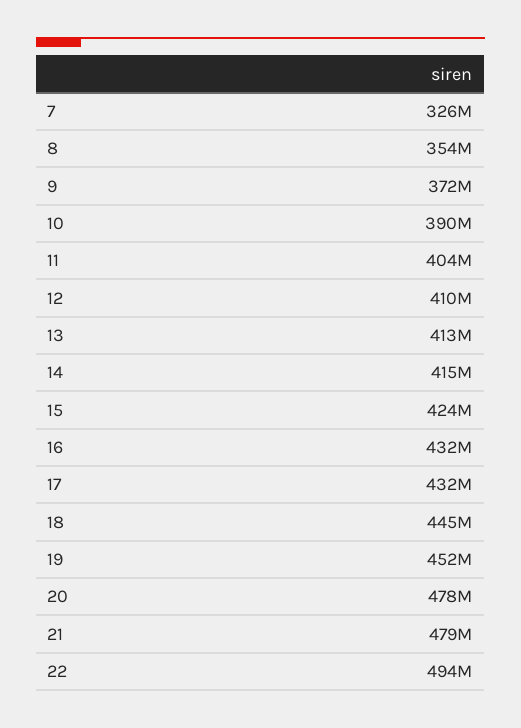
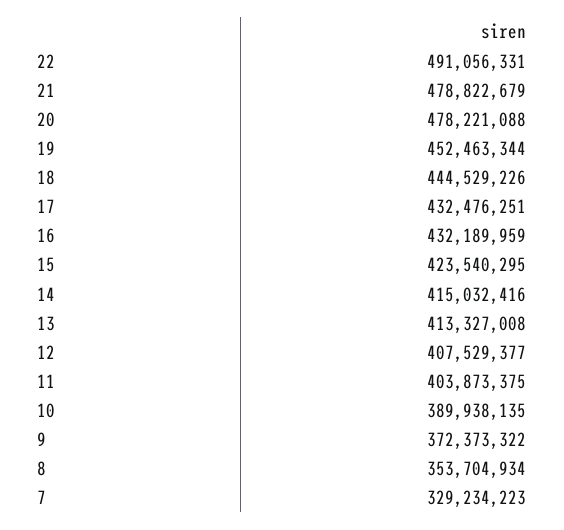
7: 326000000 -> 329234223
12: 410000000 -> 407529377
22: 494000000 -> 491056331

